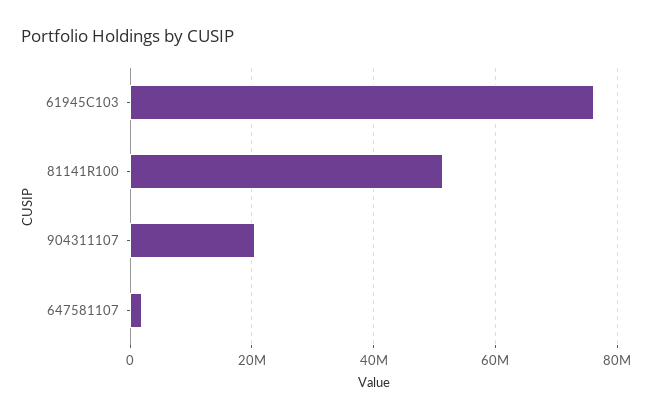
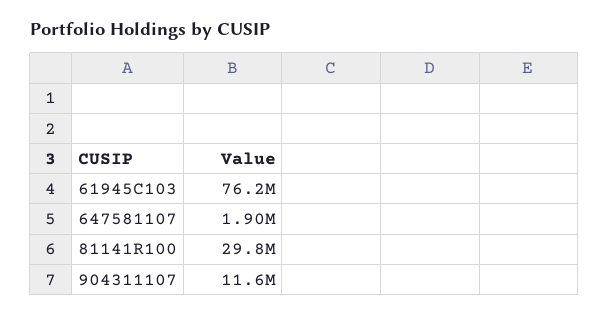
81141R100: 52000000 -> 29800000
904311107: 20000000 -> 11600000

